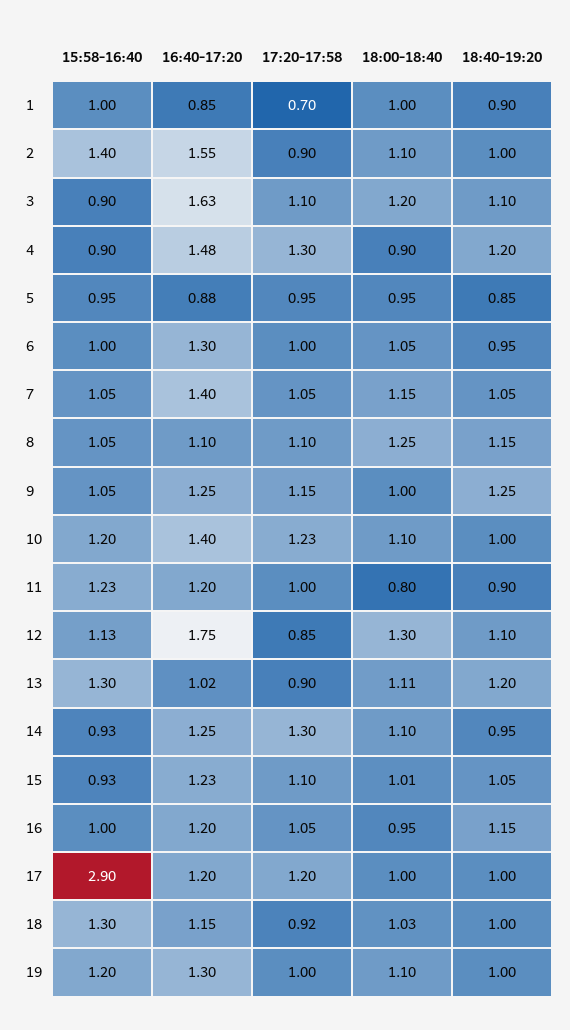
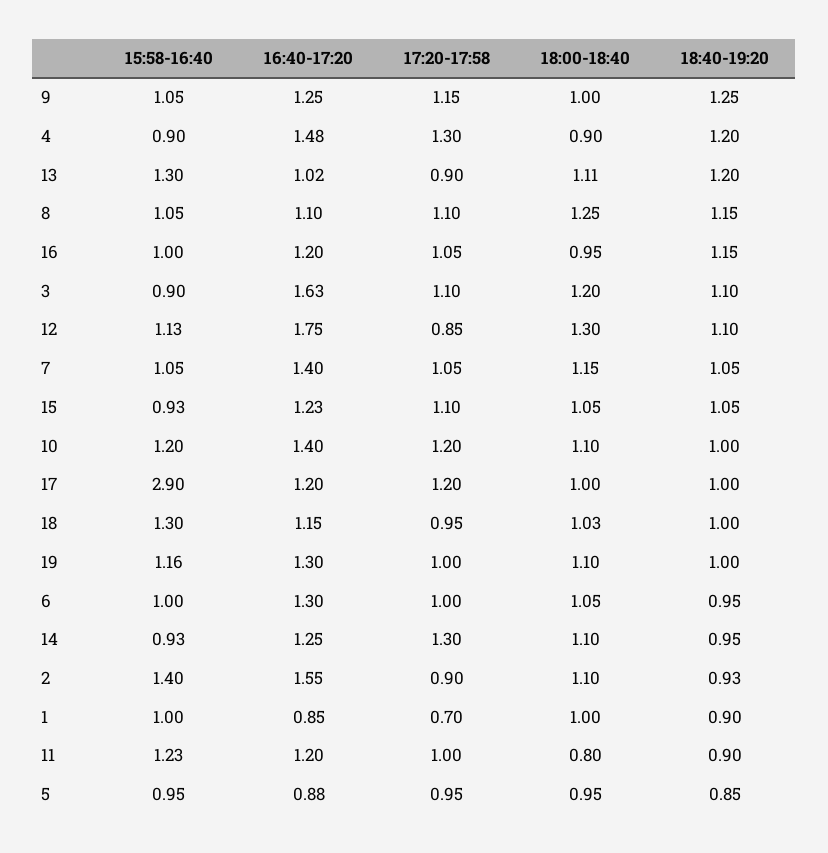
18:40-19:20, 2: 1 -> 0.93
17:20-17:58, 10: 1.23 -> 1.2
18:00-18:40, 15: 1.01 -> 1.05
17:20-17:58, 18: 0.92 -> 0.95
15:58-16:40, 19: 1.2 -> 1.16

